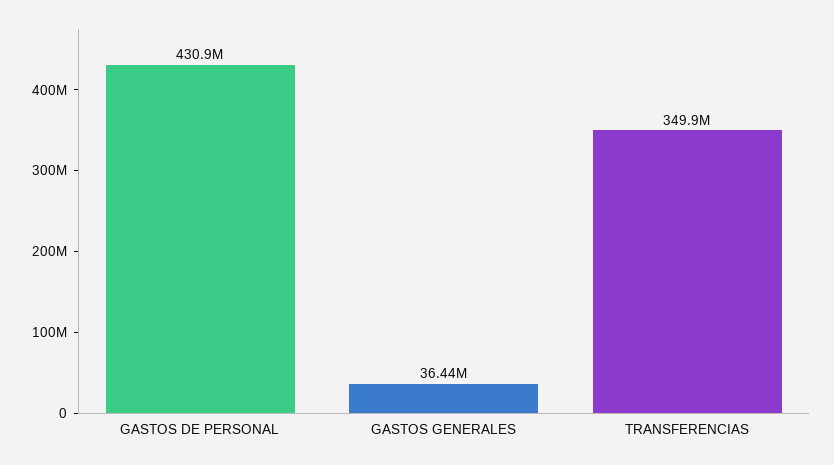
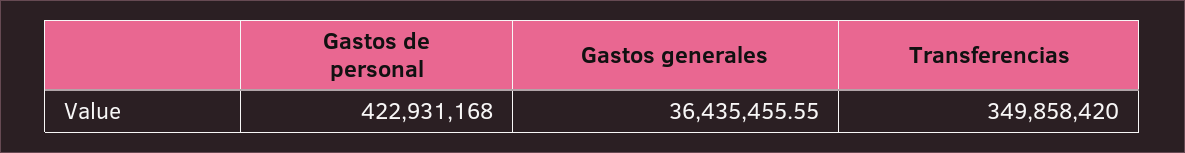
GASTOS DE PERSONAL: 430900000 -> 422931168

